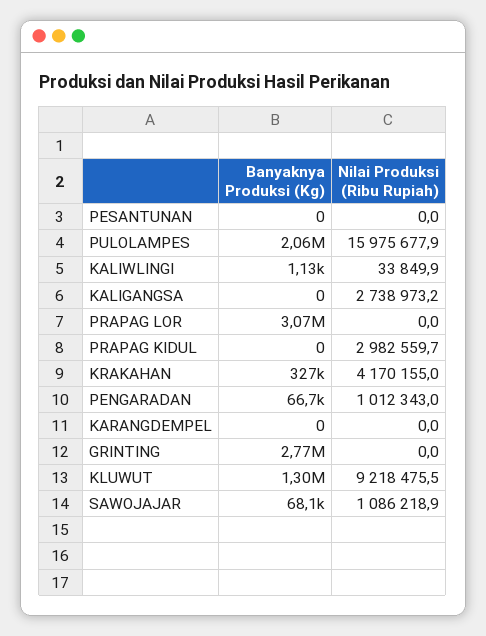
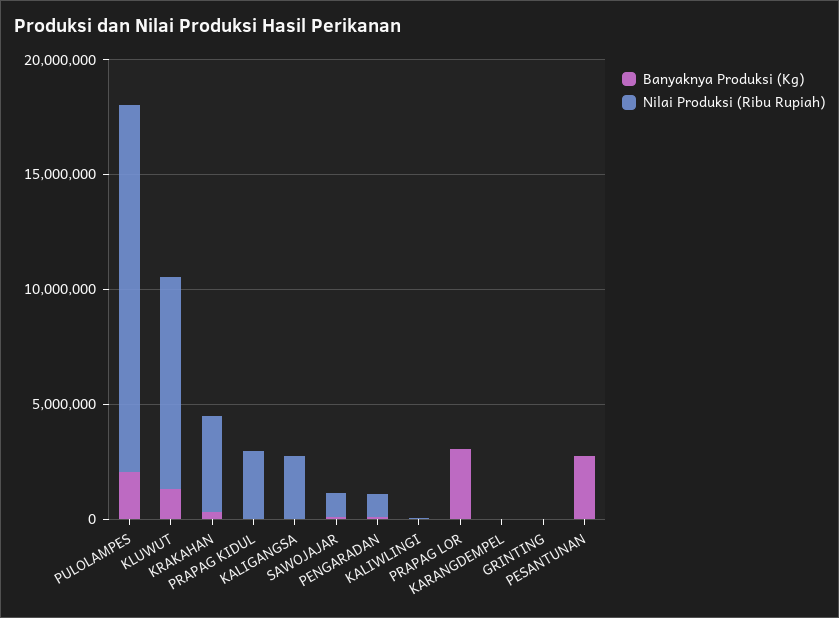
Banyaknya Produksi (Kg), PESANTUNAN: 0 -> 3000000
Banyaknya Produksi (Kg), GRINTING: 2770000 -> 0

